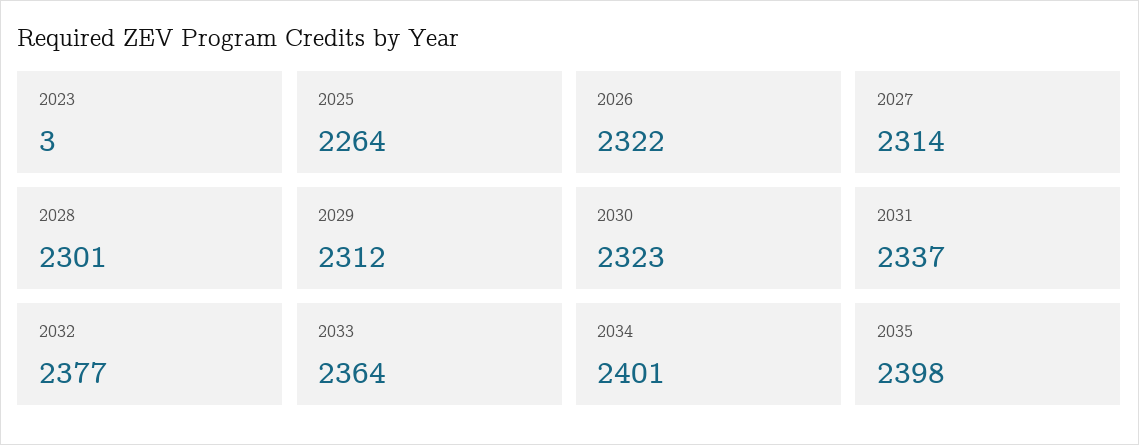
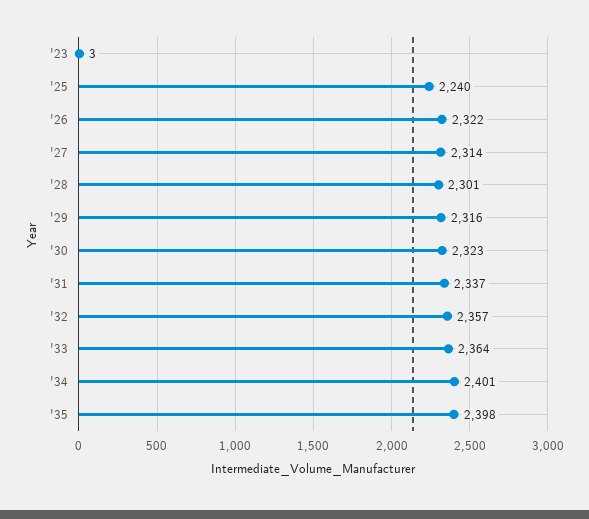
2025: 2264 -> 2240
2029: 2312 -> 2316
2032: 2377 -> 2357

